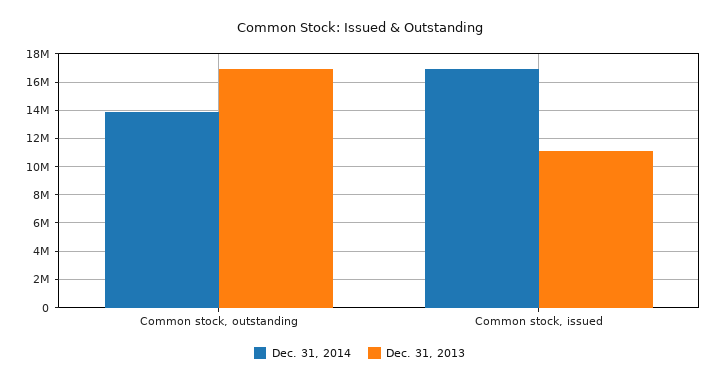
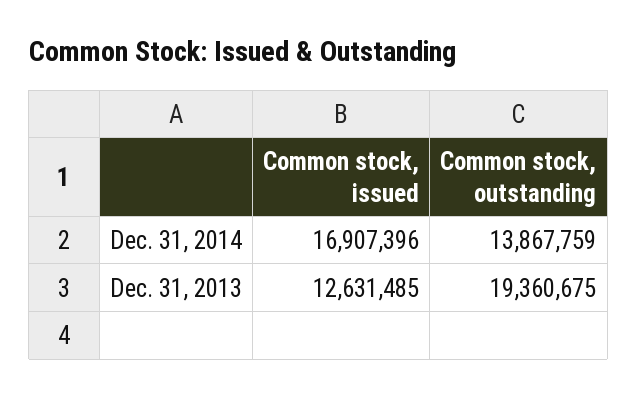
Dec. 31, 2013, Common stock, outstanding: 17000000 -> 19360675
Dec. 31, 2013, Common stock, issued: 11000000 -> 12631485

